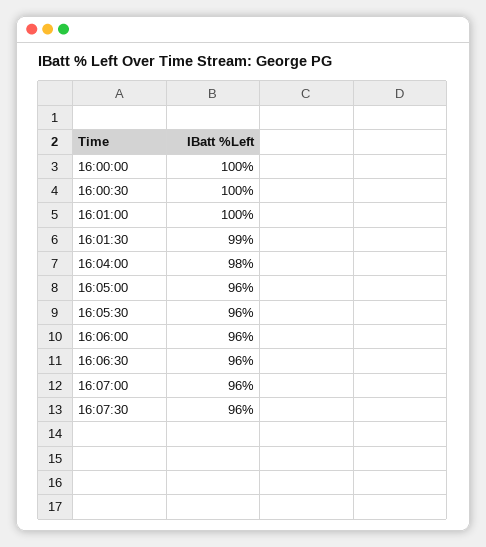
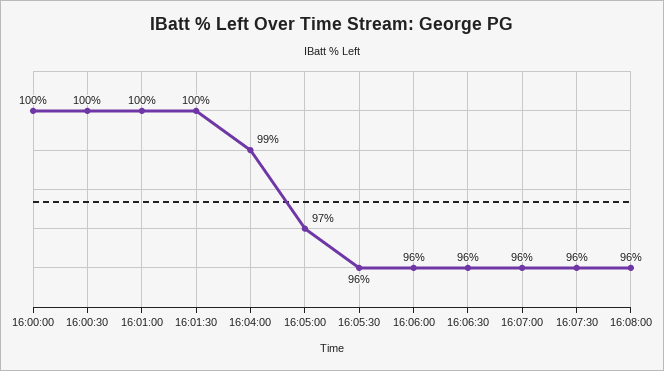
16:01:30: 99 -> 100
16:04:00: 98 -> 99
16:05:00: 96 -> 97
16:08:00: none -> 96

